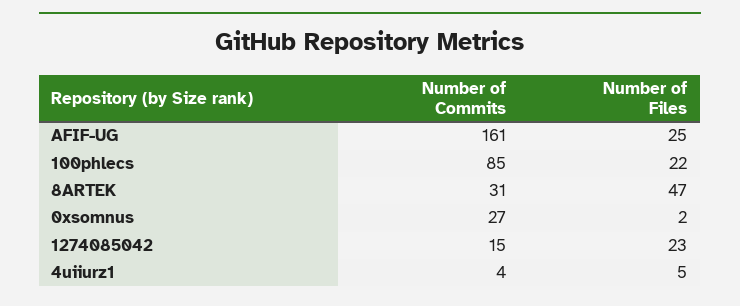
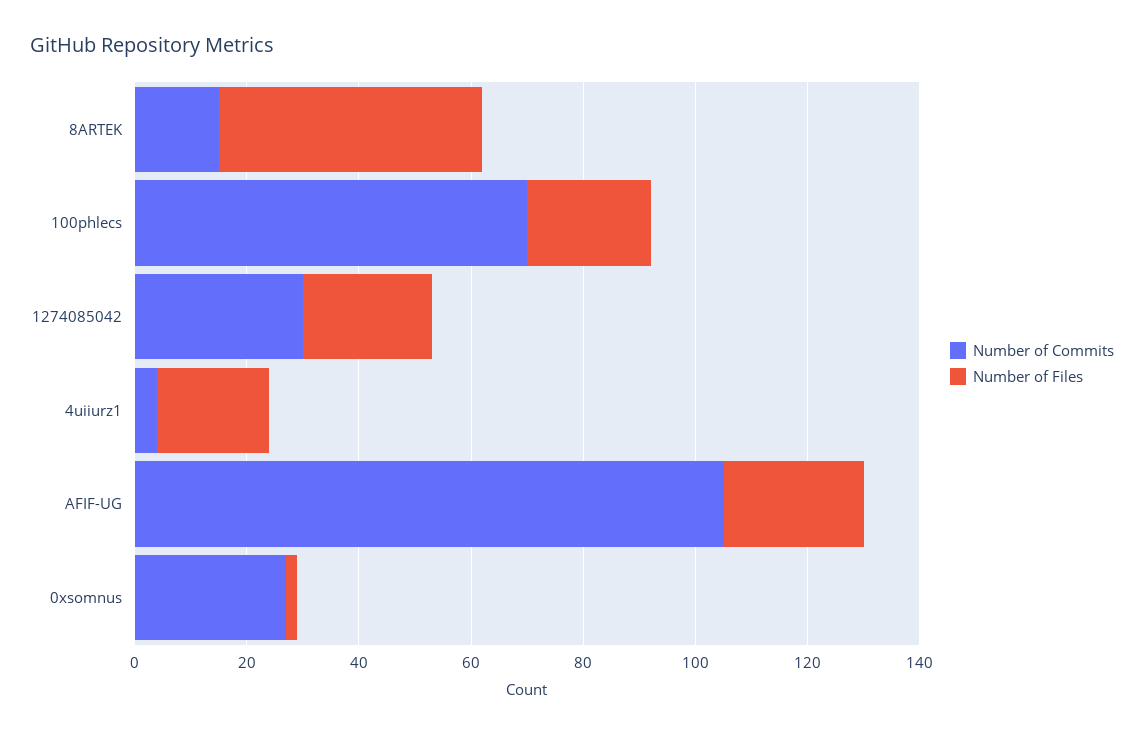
Number of Commits, AFIF-UG: 161 -> 105
Number of Commits, 100phlecs: 85 -> 70
Number of Commits, 8ARTEK: 31 -> 15
Number of Commits, 1274085042: 15 -> 30
Number of Files, 4uiiurz1: 5 -> 20

